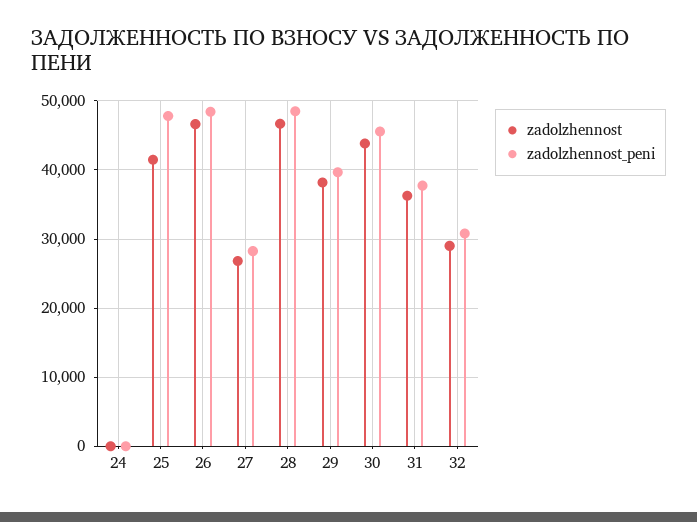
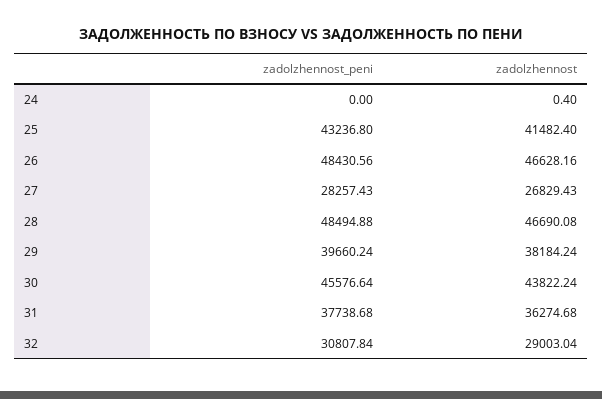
zadolzhennost_peni, 25: 48000 -> 43236.8

